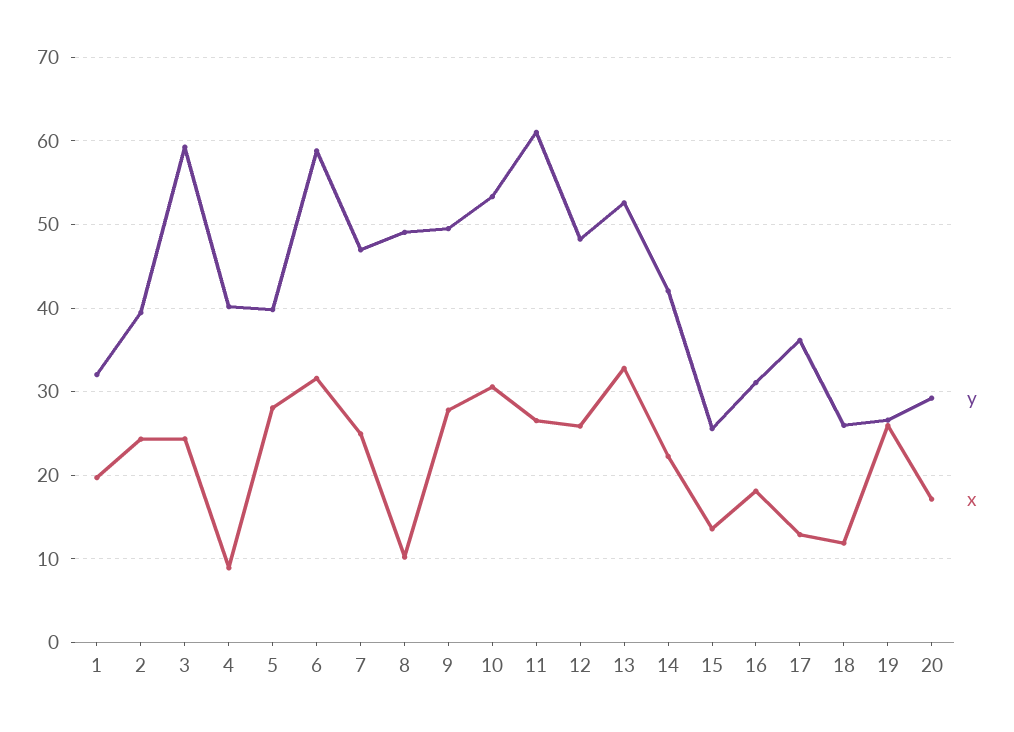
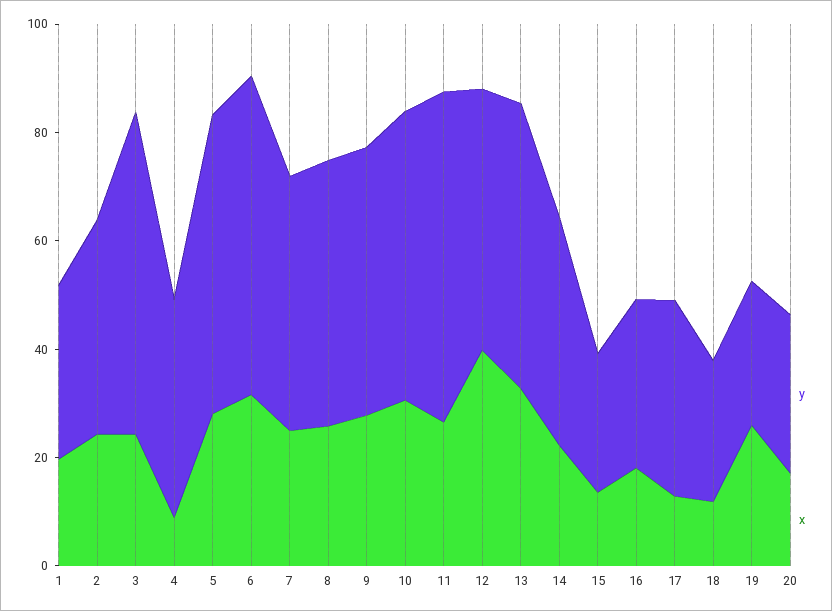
y, 5: 40 -> 55
x, 8: 10 -> 25
x, 12: 26 -> 40

